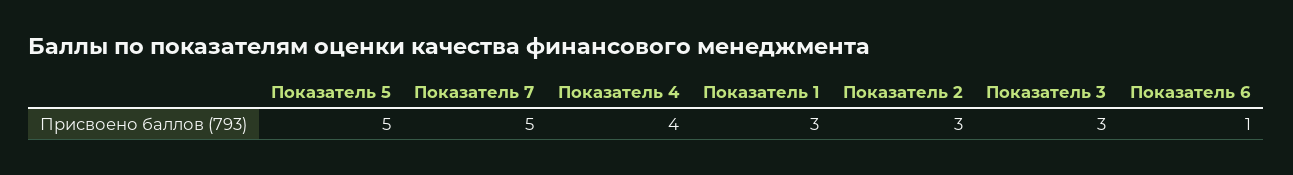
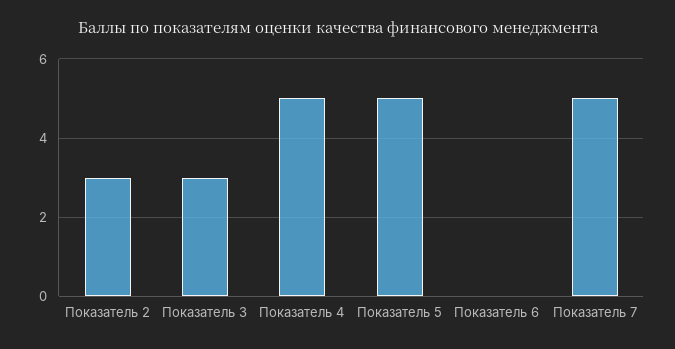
Показатель 4: 4 -> 5
Показатель 1: 3 -> none
Показатель 6: 1 -> 0

